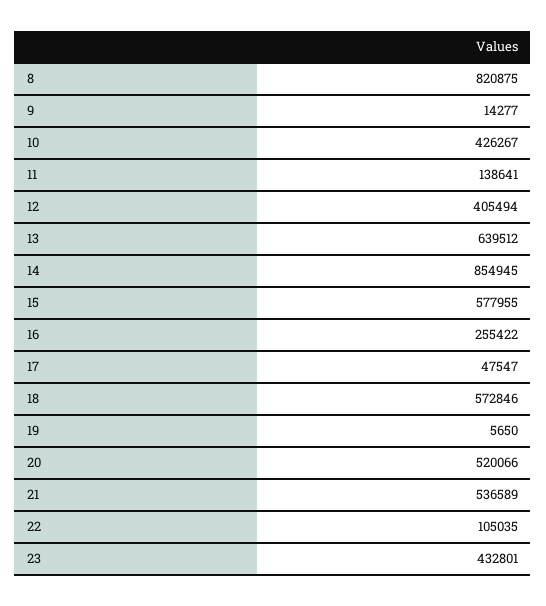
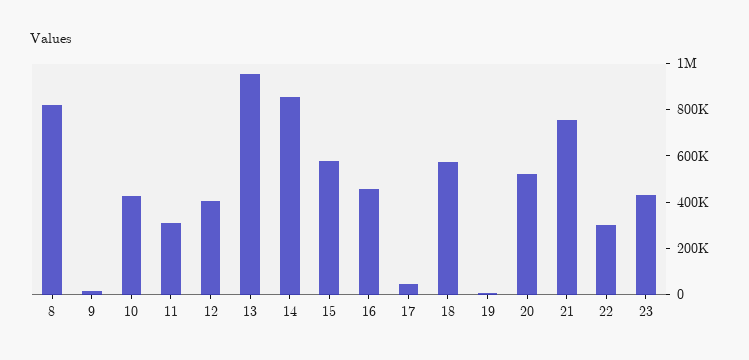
11: 138641 -> 300000
13: 639512 -> 950000
16: 255422 -> 450000
21: 536589 -> 750000
22: 105035 -> 300000

